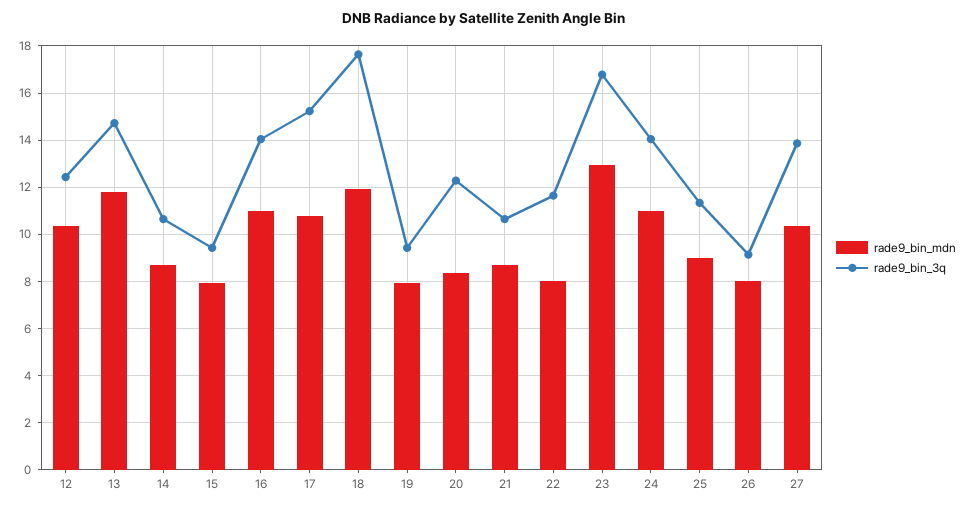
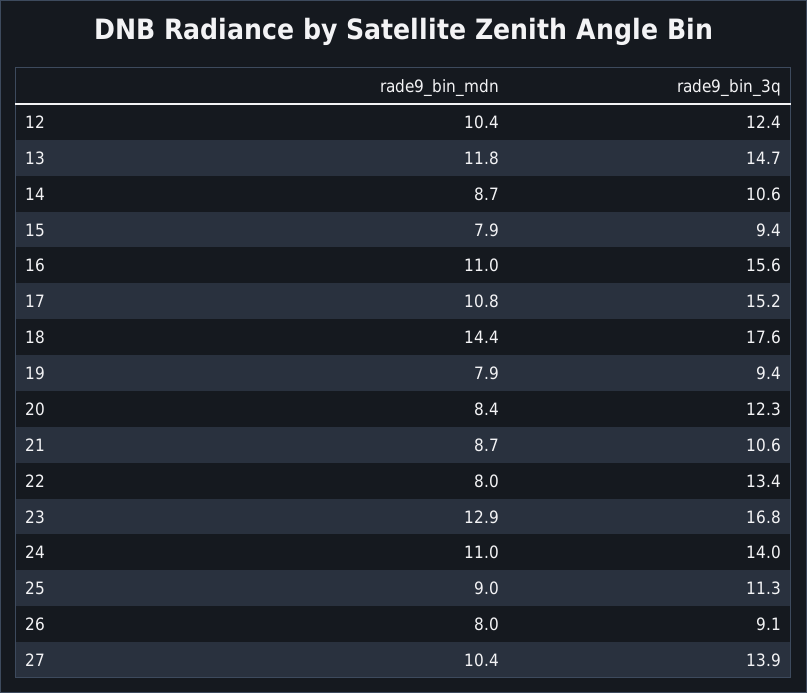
rade9_bin_3q, 16: 14 -> 15.6
rade9_bin_mdn, 18: 12 -> 14.4
rade9_bin_3q, 22: 11.5 -> 13.4

